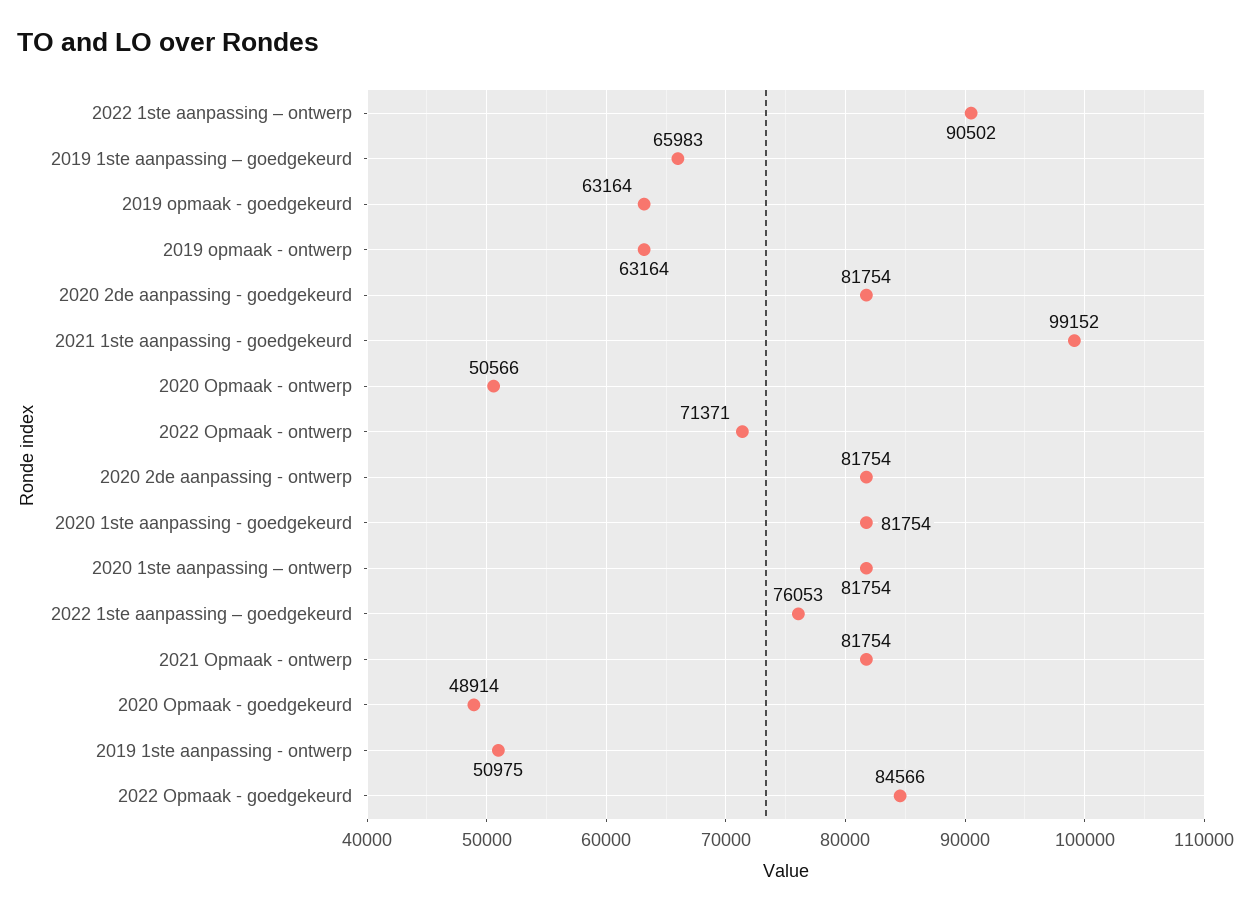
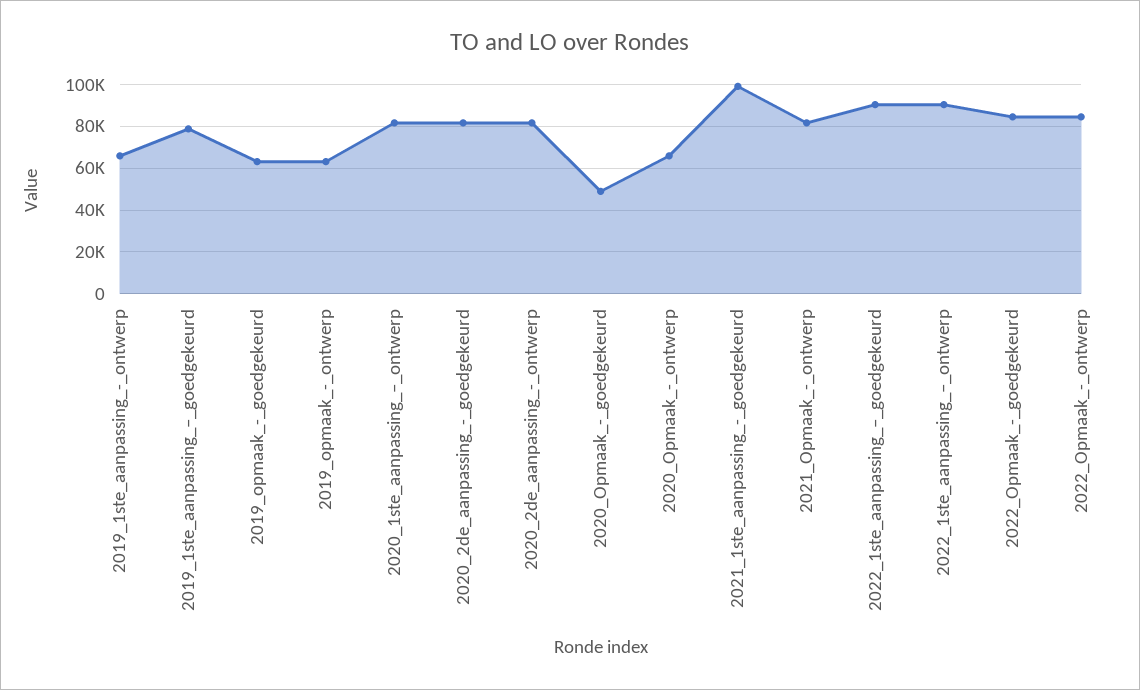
2019 1ste aanpassing – goedgekeurd: 65983 -> 80000
2020 Opmaak - ontwerp: 50566 -> 65000
2022 Opmaak - ontwerp: 71371 -> 85000
2020 1ste aanpassing - goedgekeurd: 81754 -> none
2022 1ste aanpassing – goedgekeurd: 76053 -> 90000
2019 1ste aanpassing - ontwerp: 50975 -> 65000

